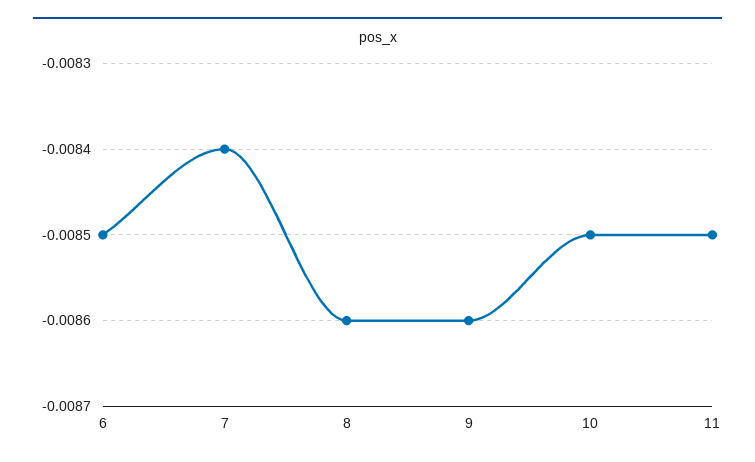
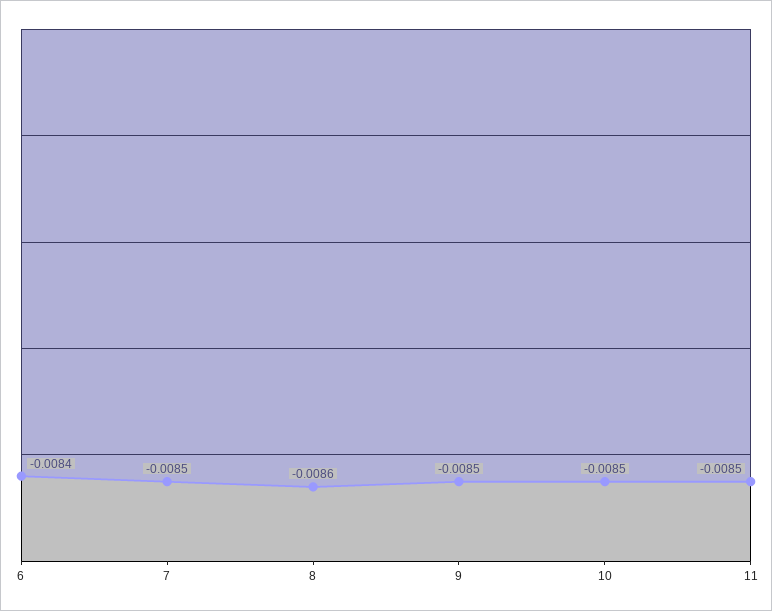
6: -0.0085 -> -0.0084
7: -0.0084 -> -0.0085
9: -0.0086 -> -0.0085

